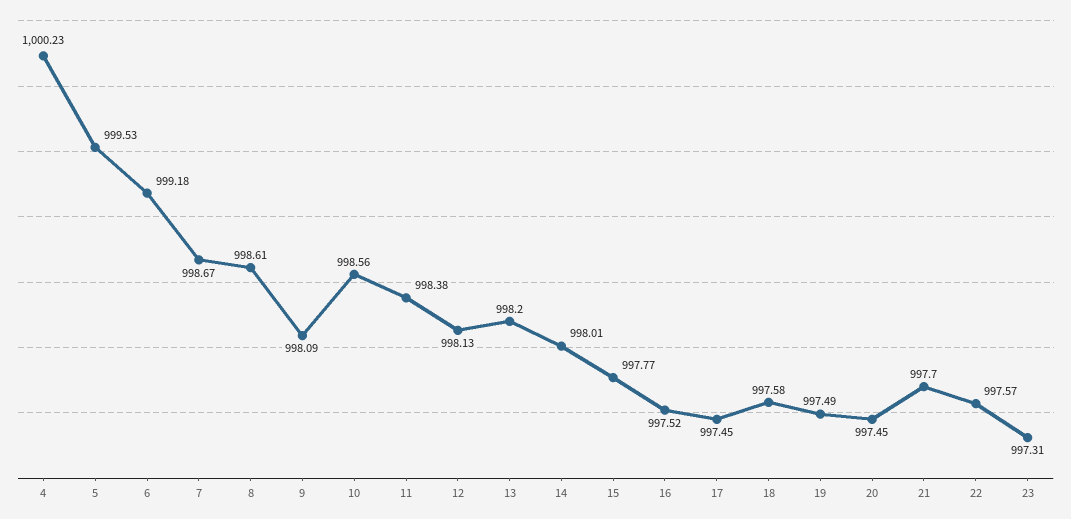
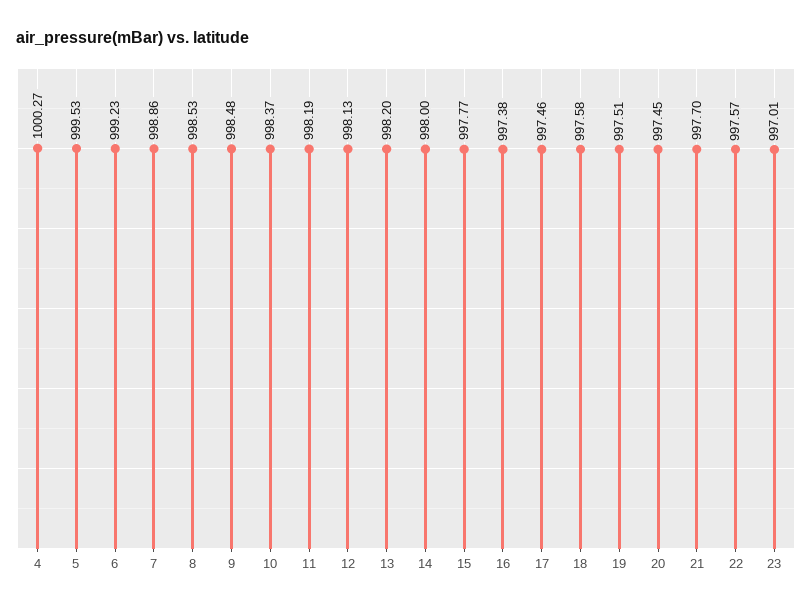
4: 1000.23 -> 1000.27
6: 999.18 -> 999.23
7: 998.67 -> 998.86
8: 998.61 -> 998.53
9: 998.09 -> 998.48
10: 998.56 -> 998.37
11: 998.38 -> 998.19
14: 998.01 -> 998
16: 997.52 -> 997.38
17: 997.45 -> 997.46
19: 997.49 -> 997.51
23: 997.31 -> 997.01

